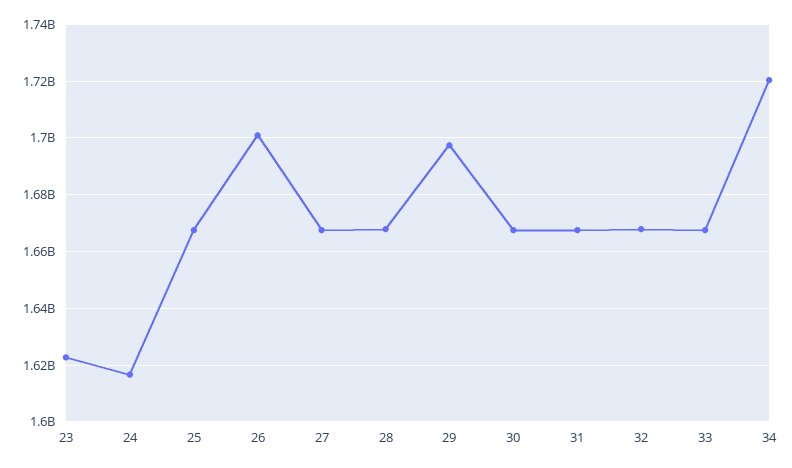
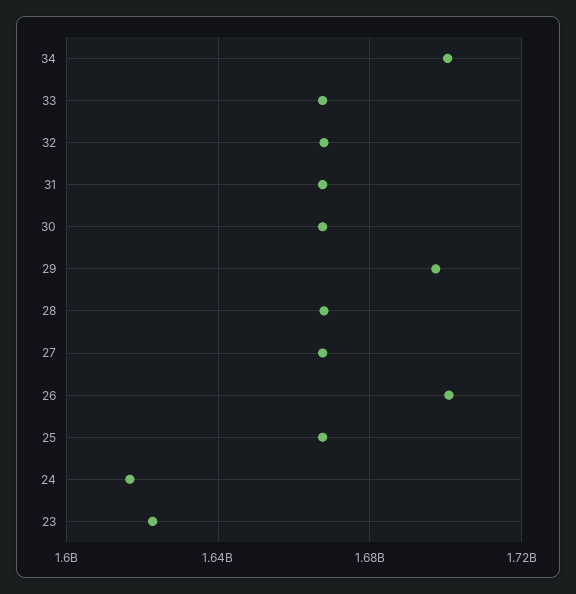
34: 1720000000 -> 1700000000

